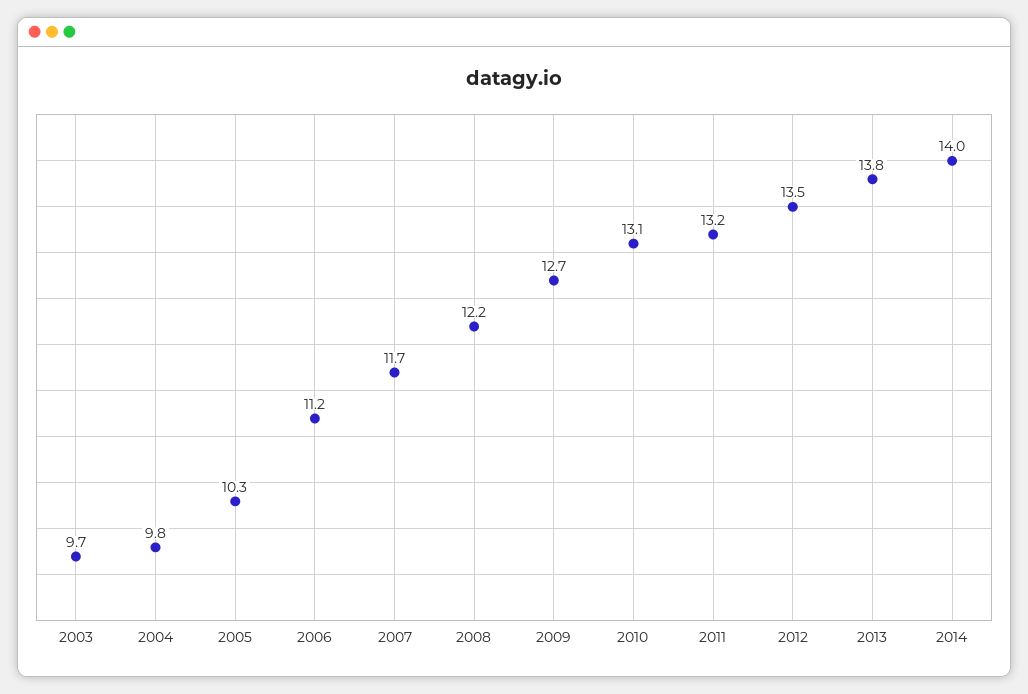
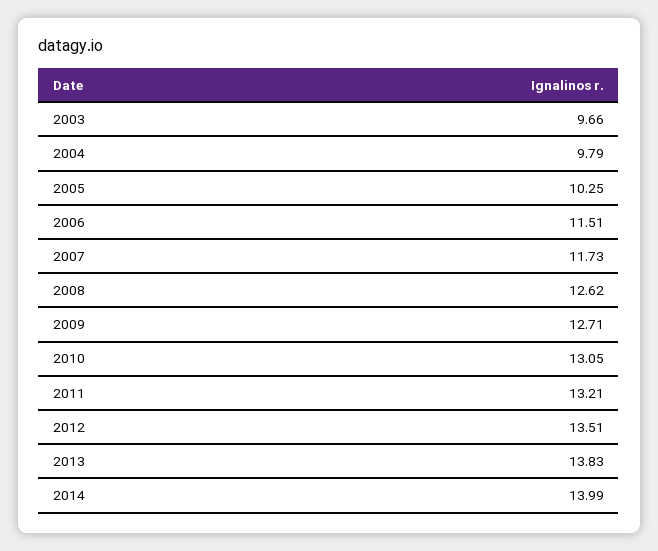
2006: 11.2 -> 11.51
2008: 12.2 -> 12.62

